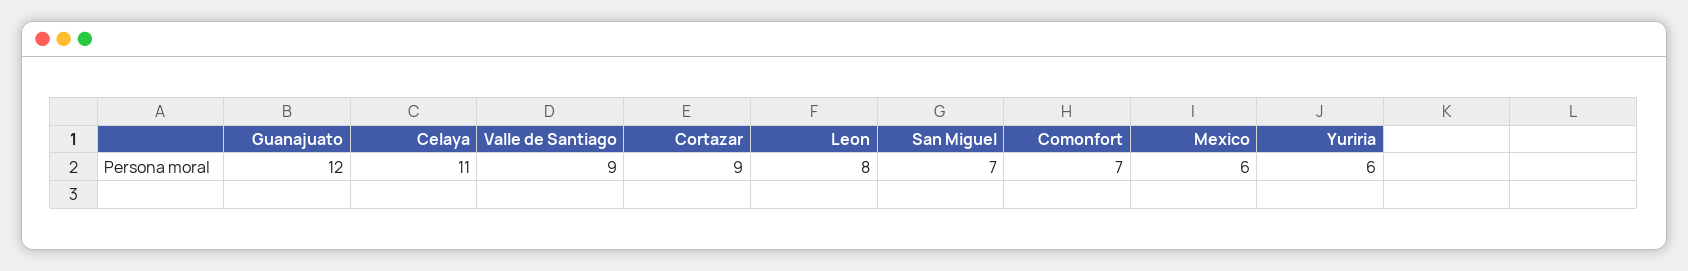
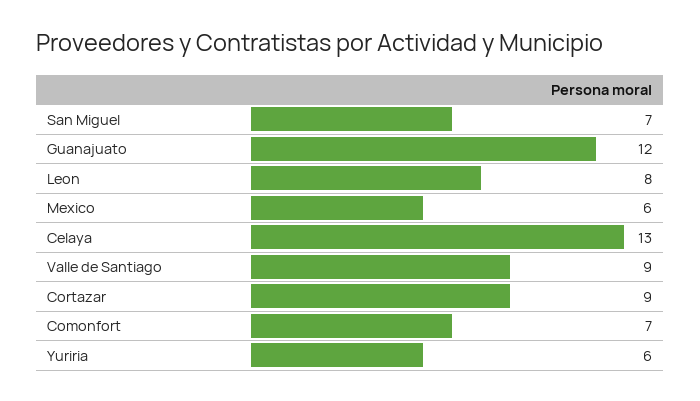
Celaya: 11 -> 13

